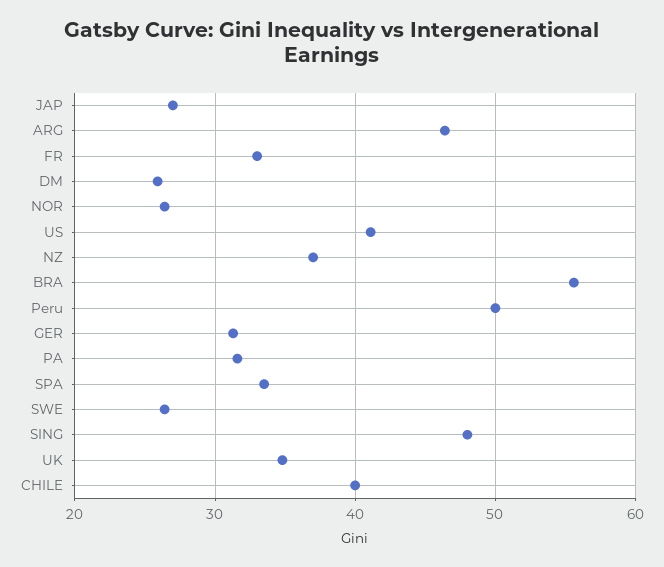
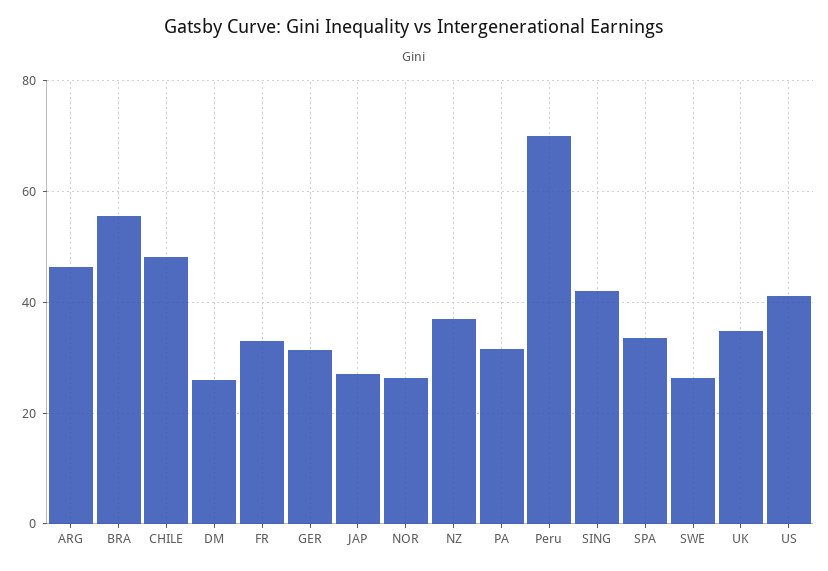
Peru: 50 -> 70
SING: 48 -> 42
CHILE: 40 -> 48

